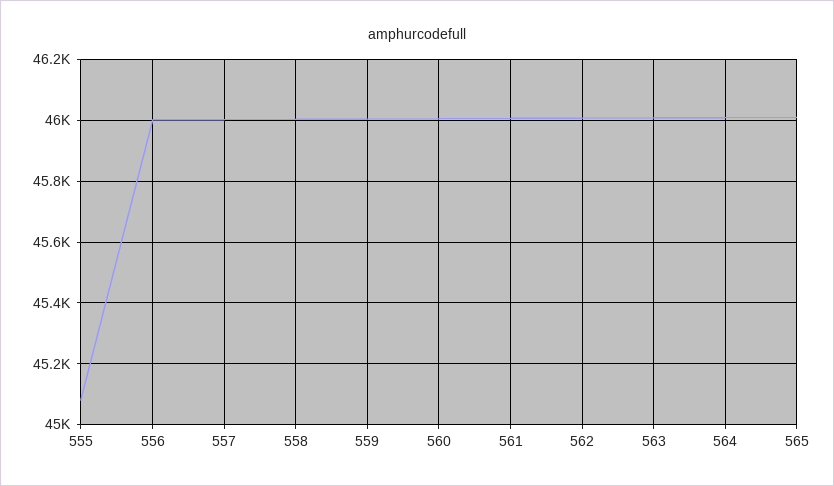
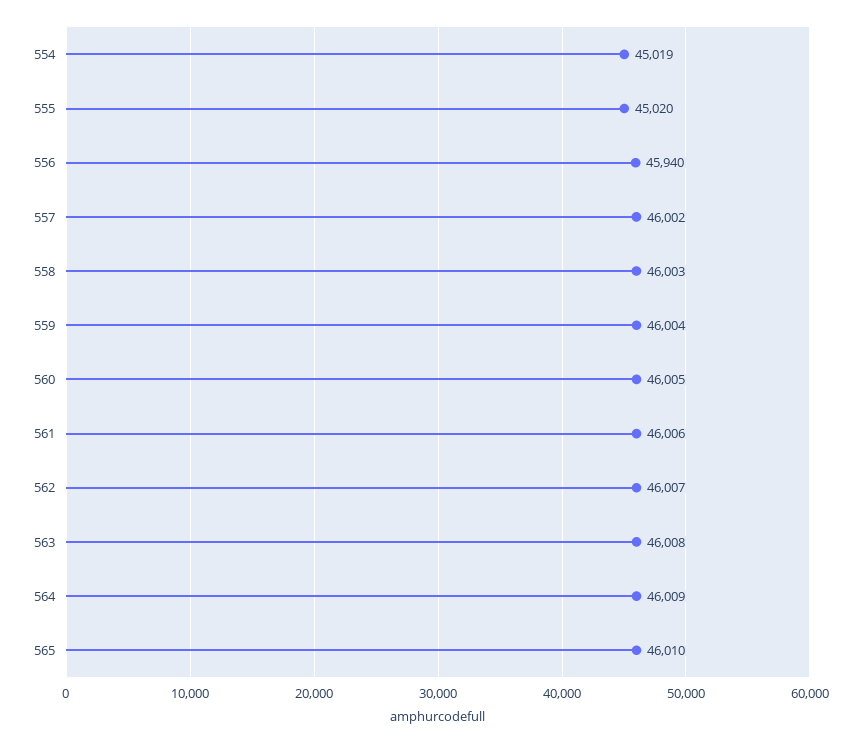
555: 45080 -> 45020
556: 46000 -> 45940
554: none -> 45019

